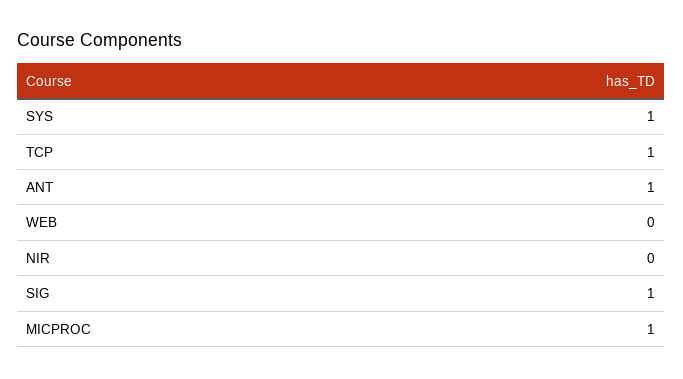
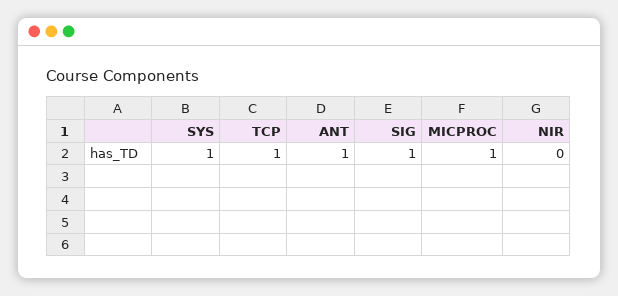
WEB: 0 -> none

